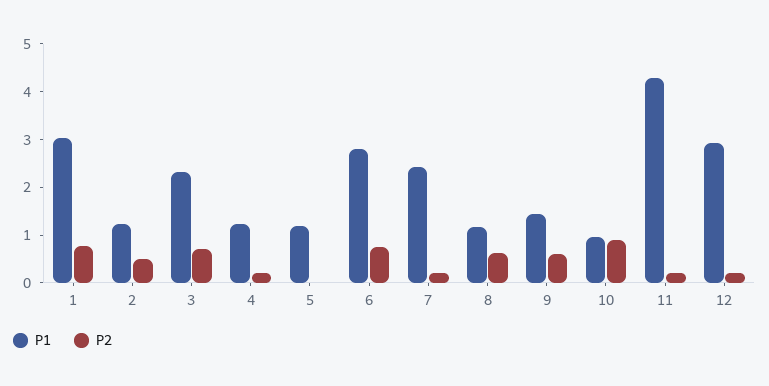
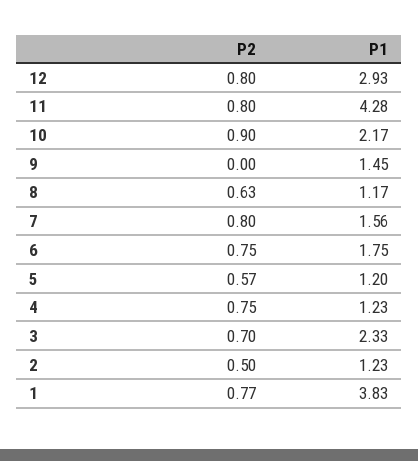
P1, 1: 3 -> 3.83
P2, 4: 0.2 -> 0.75
P2, 5: 0 -> 0.57
P1, 6: 2.8 -> 1.75
P1, 7: 2.4 -> 1.56
P2, 7: 0.2 -> 0.8
P2, 9: 0.6 -> 0
P1, 10: 1 -> 2.17
P2, 11: 0.2 -> 0.8
P2, 12: 0.2 -> 0.8

